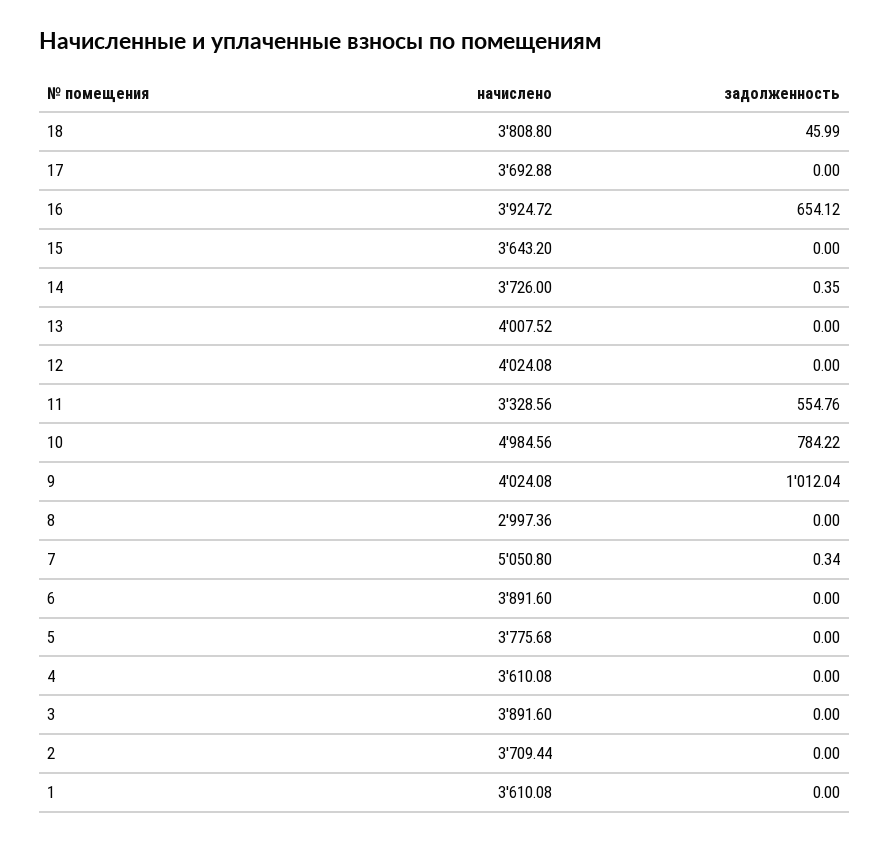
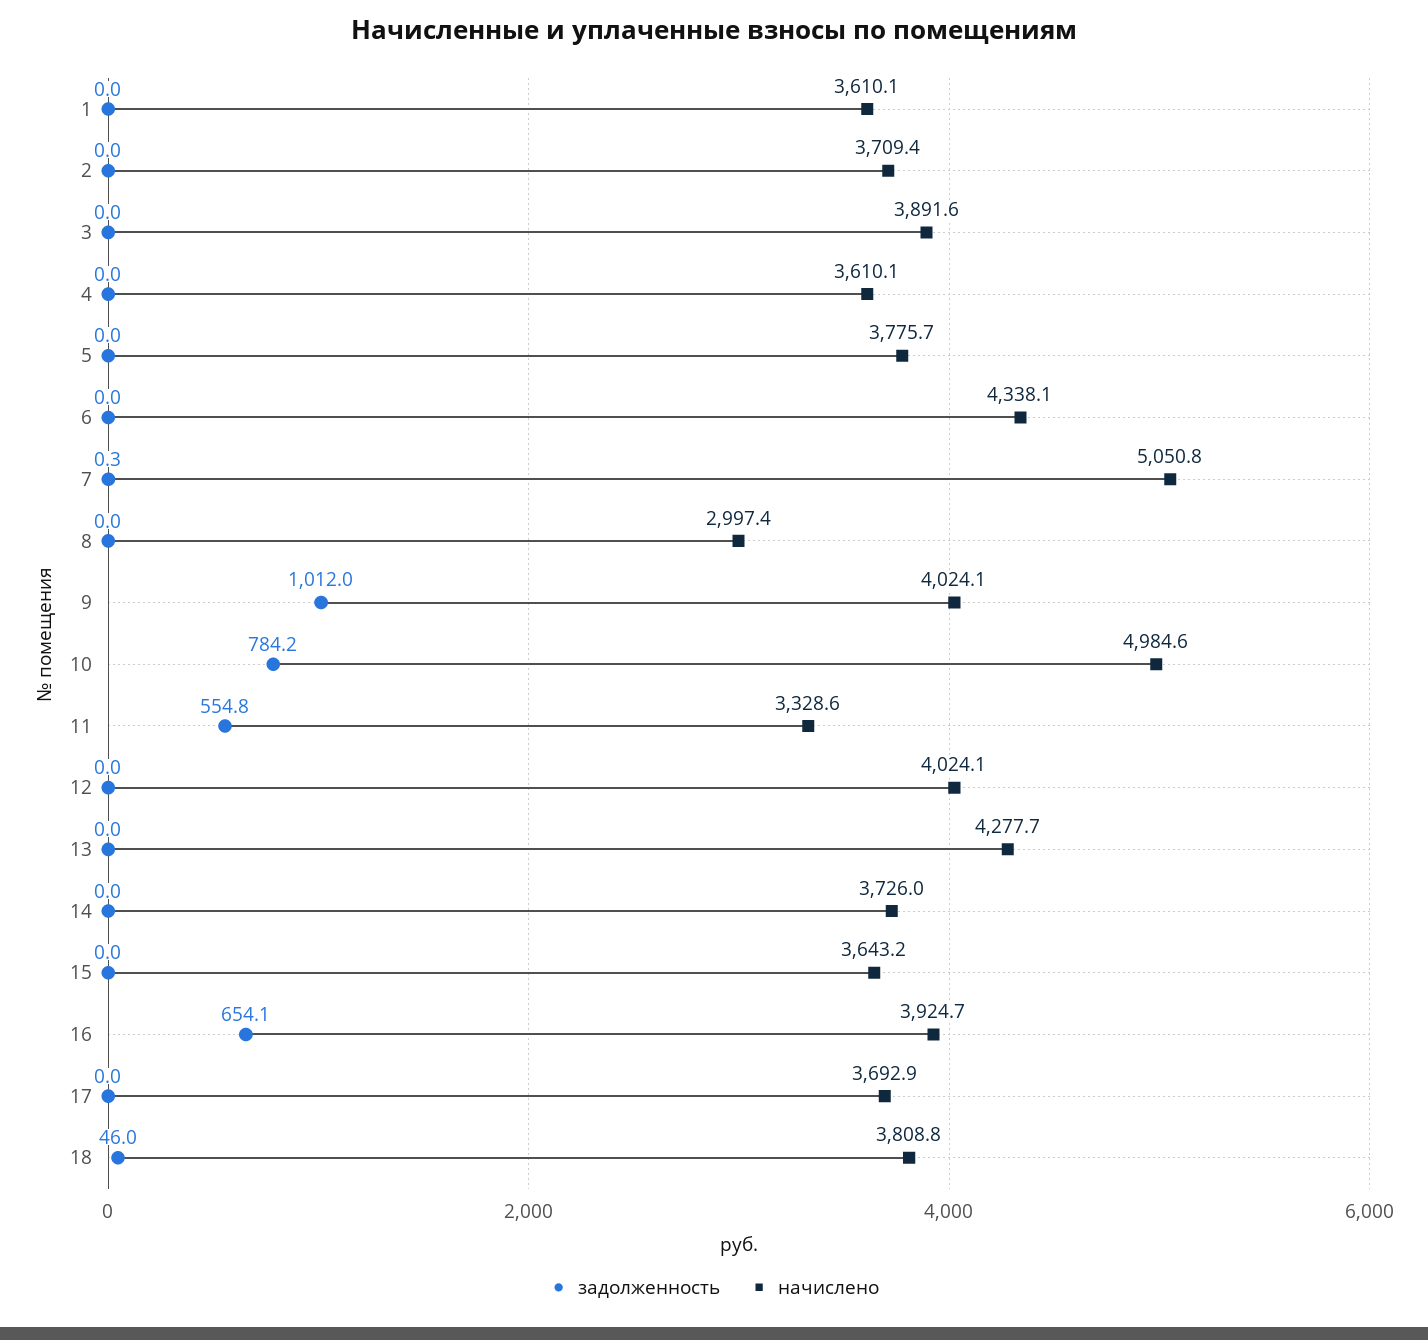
задолженность, 14: 0.35 -> 0
начислено, 13: 4007.52 -> 4277.7
начислено, 6: 3891.6 -> 4338.1

